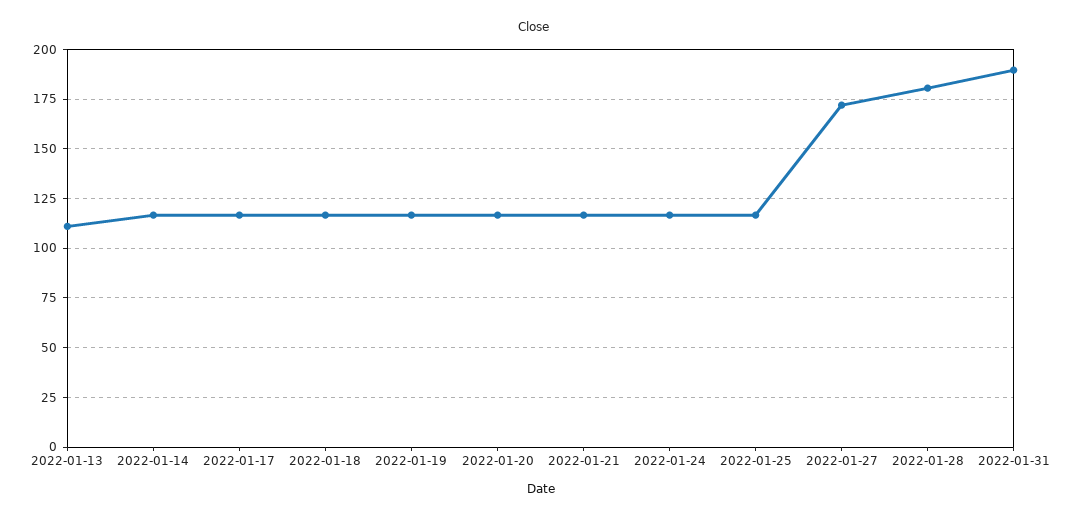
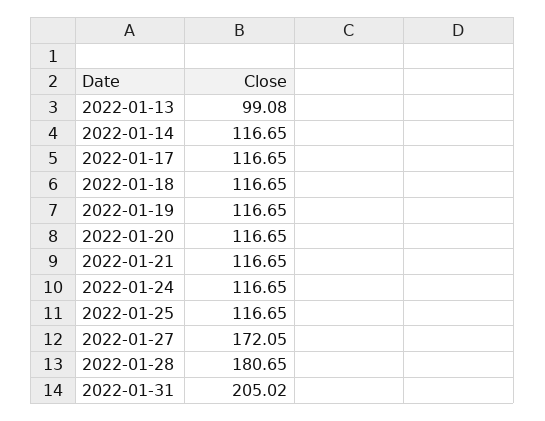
2022-01-13: 110 -> 99.08
2022-01-31: 190 -> 205.02

